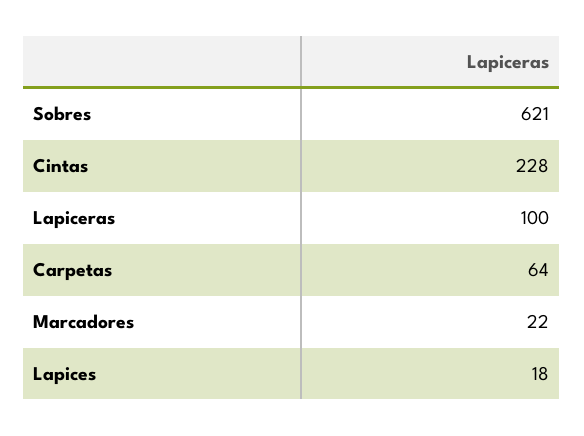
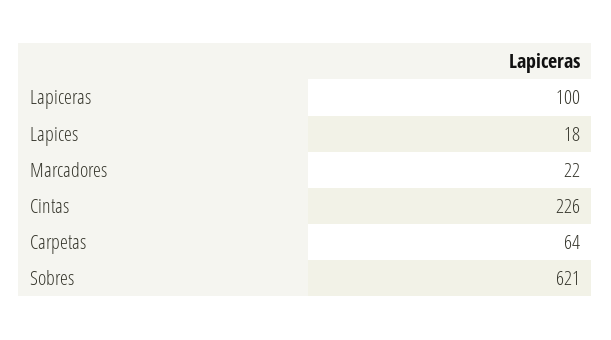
Cintas: 228 -> 226

